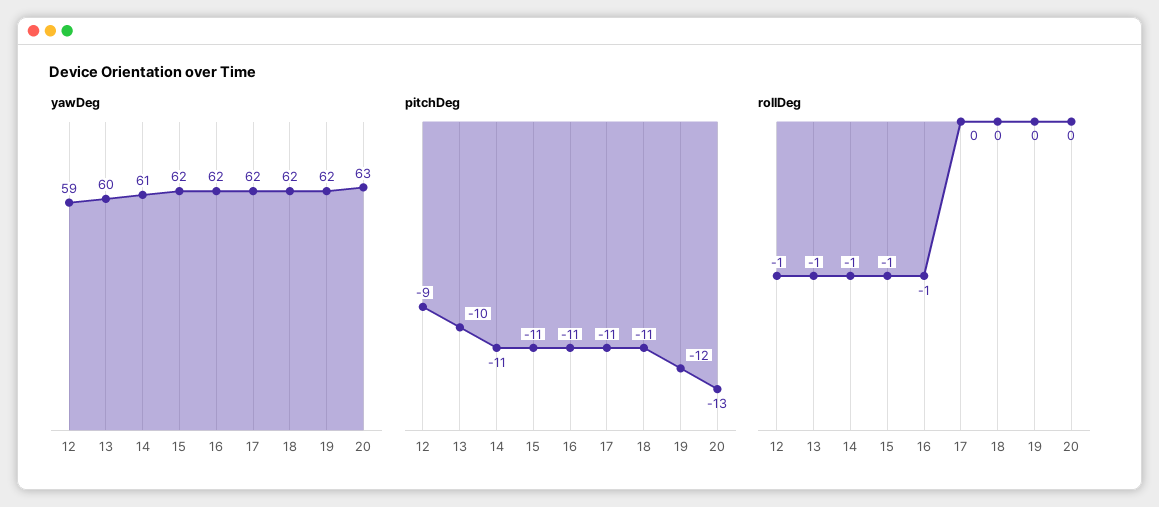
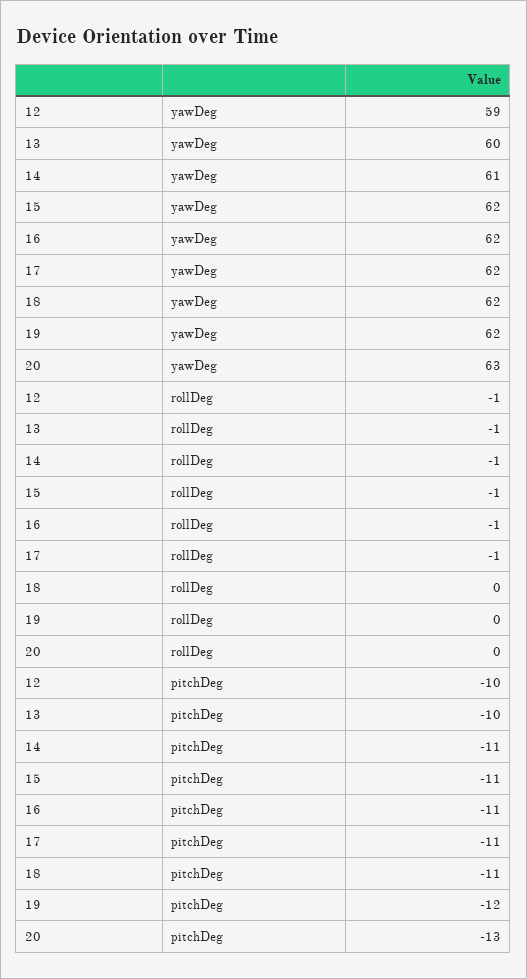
pitchDeg, 12: -9 -> -10
rollDeg, 17: 0 -> -1

